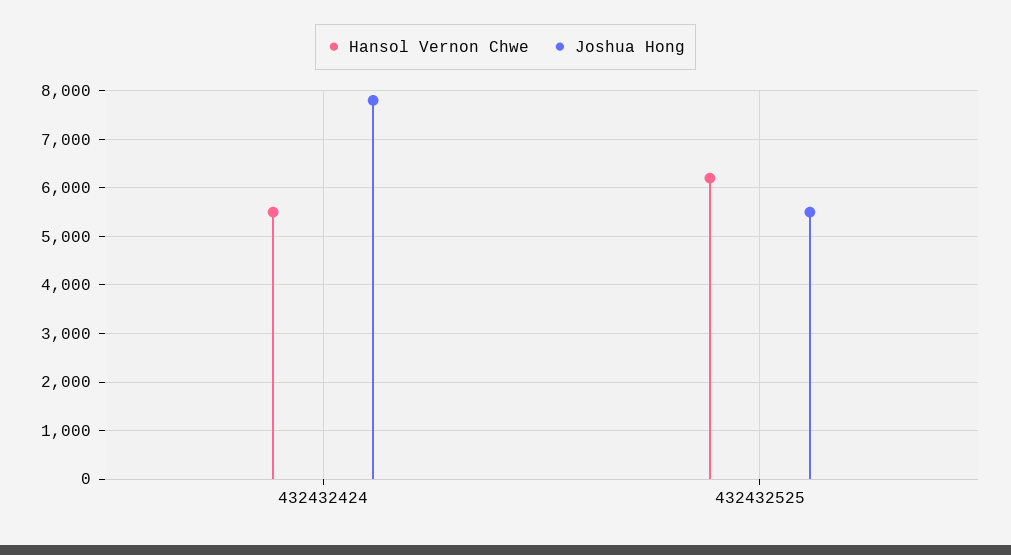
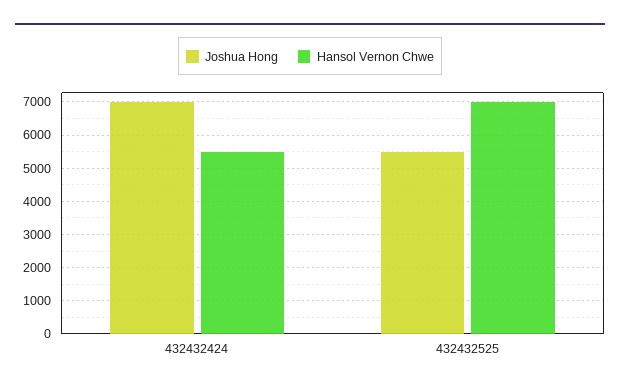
Joshua Hong, 432432424: 7800 -> 7000
Hansol Vernon Chwe, 432432525: 6200 -> 7000

